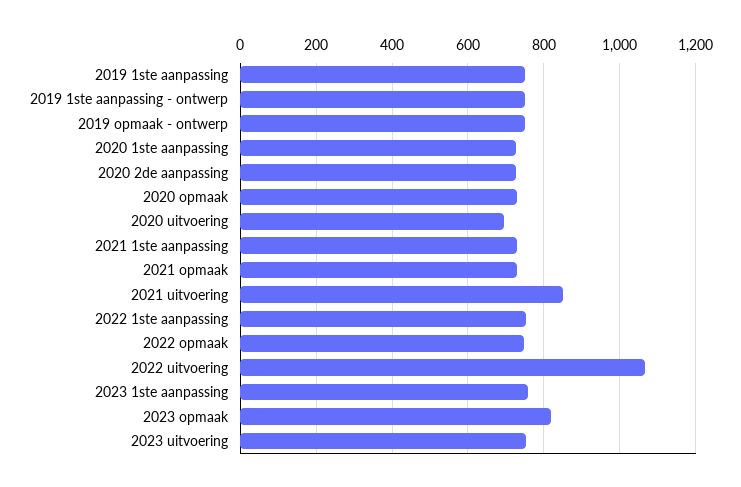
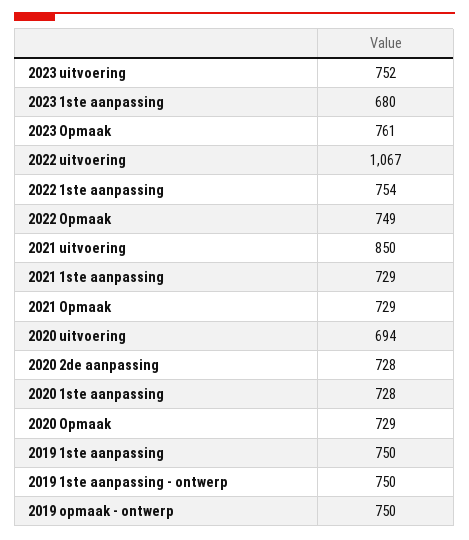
2023 1ste aanpassing: 760 -> 680
2023 opmaak: 820 -> 761

